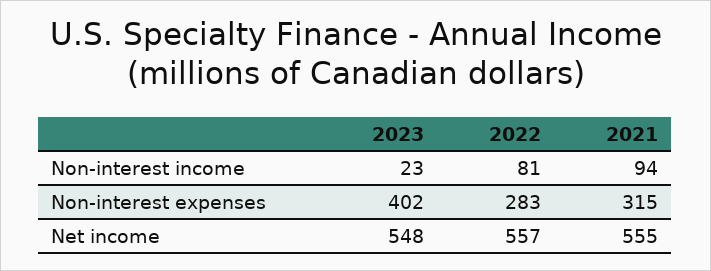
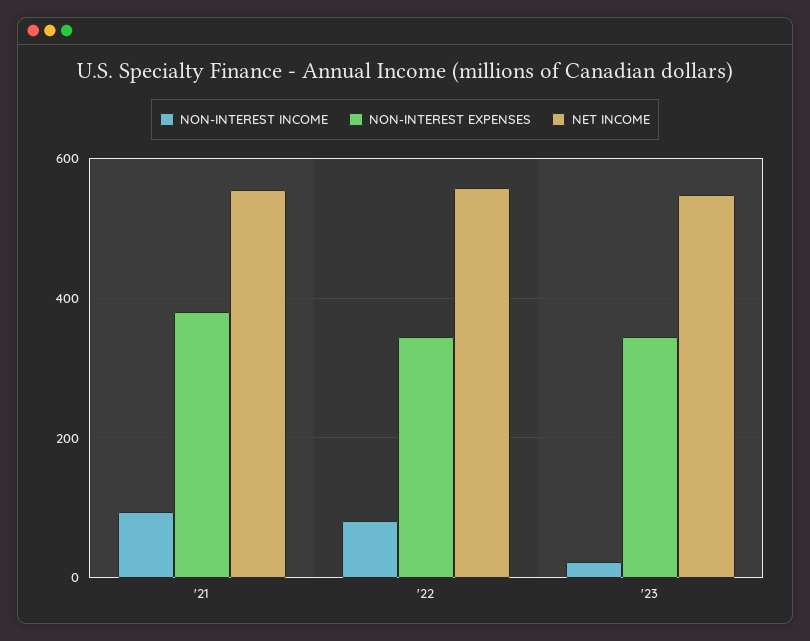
Non-interest expenses, 2023: 402 -> 340
Non-interest expenses, 2022: 283 -> 340
Non-interest expenses, 2021: 315 -> 380

